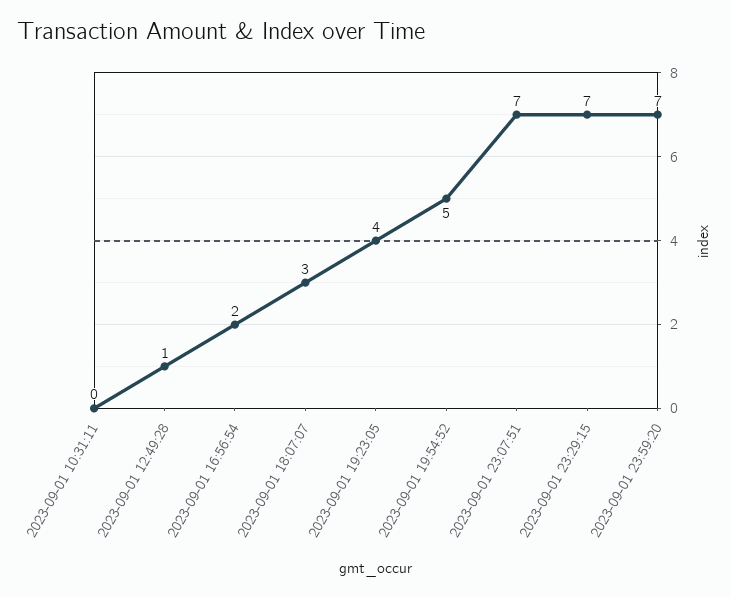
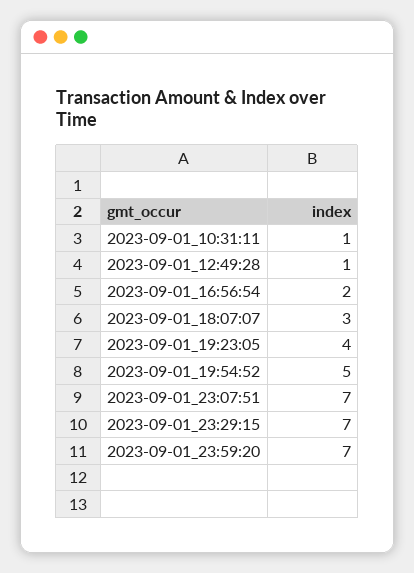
2023-09-01 10:31:11: 0 -> 1

